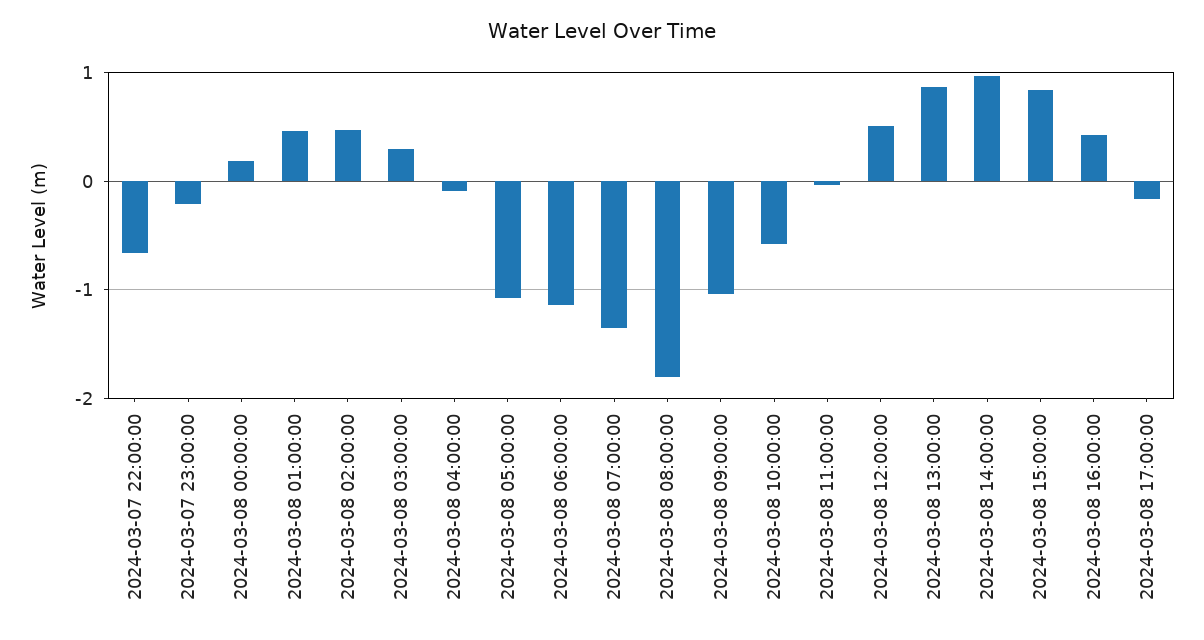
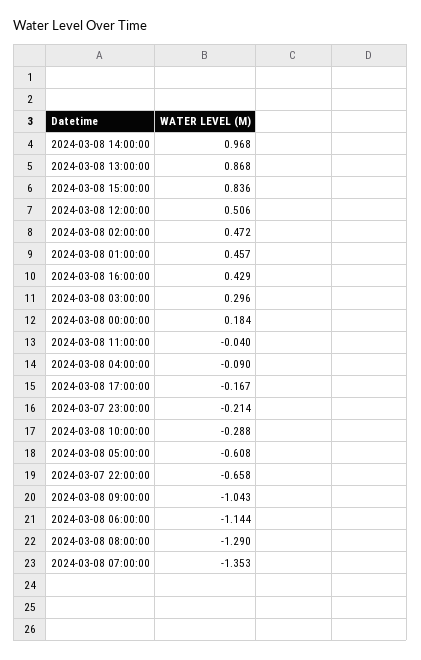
2024-03-08 05:00:00: -1.1 -> -0.608
2024-03-08 08:00:00: -1.8 -> -1.29
2024-03-08 10:00:00: -0.6 -> -0.288

